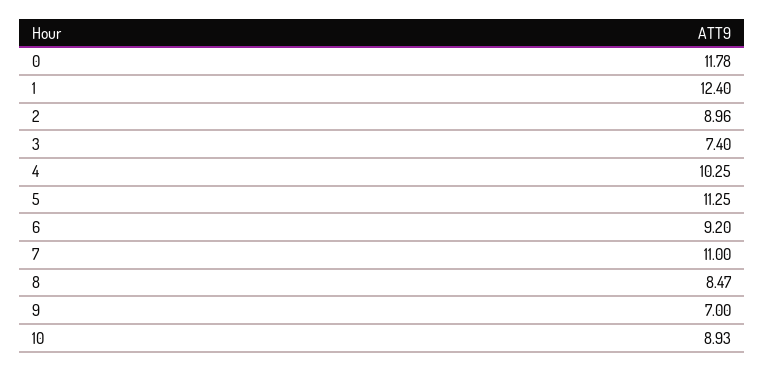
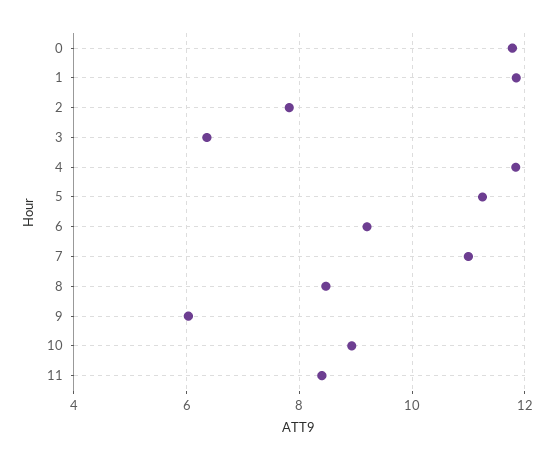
1: 12.4 -> 11.8
2: 8.96 -> 7.8
3: 7.4 -> 6.4
4: 10.25 -> 11.8
9: 7 -> 6
11: none -> 8.4

